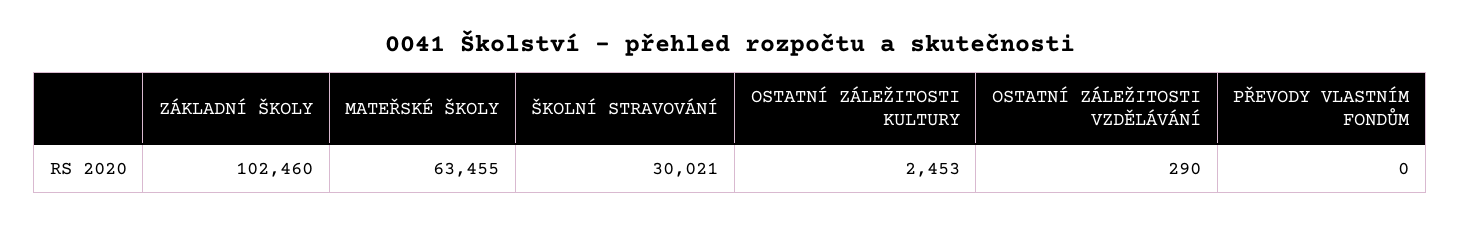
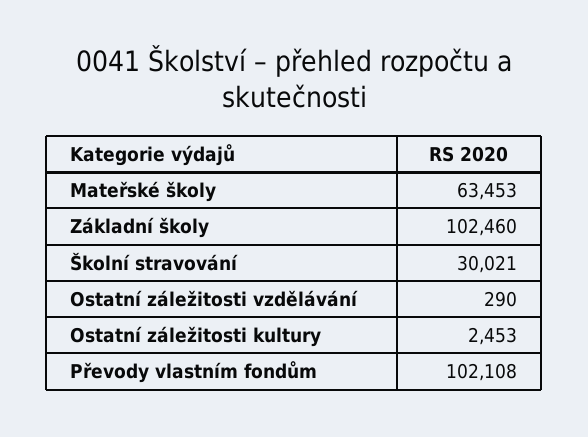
MATEŘSKÉ ŠKOLY: 63455 -> 63453
PŘEVODY VLASTNÍM FONDŮM: 0 -> 102108

